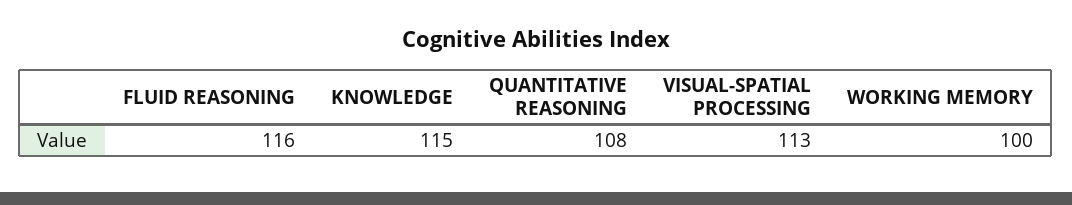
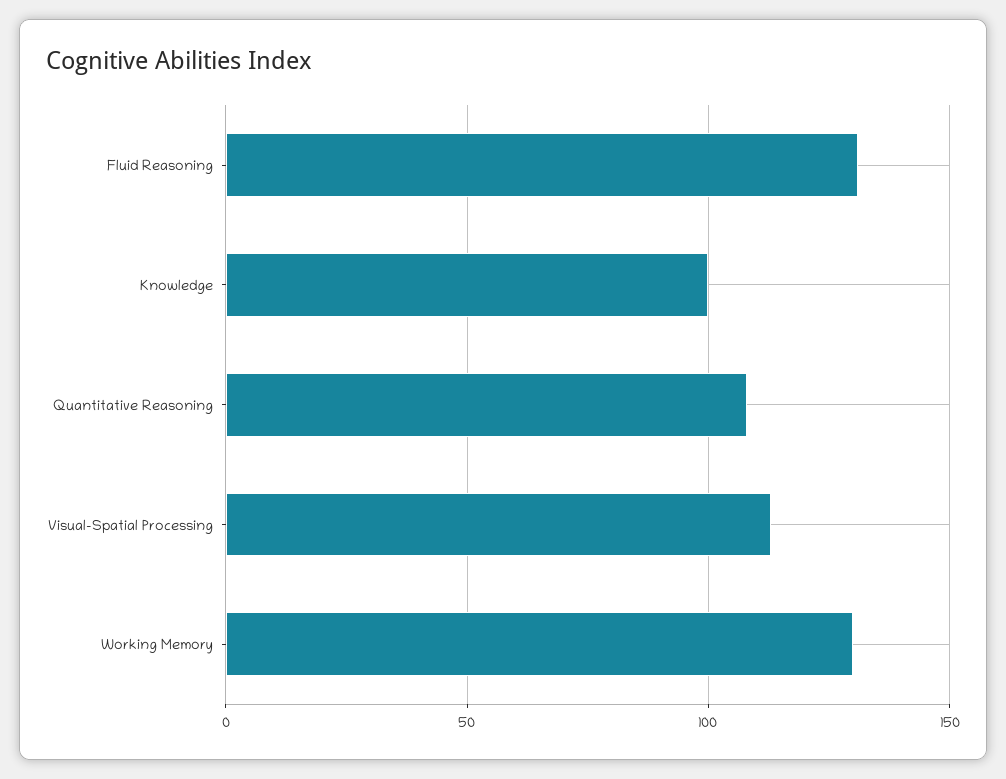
FLUID REASONING: 116 -> 130
KNOWLEDGE: 115 -> 100
WORKING MEMORY: 100 -> 130

